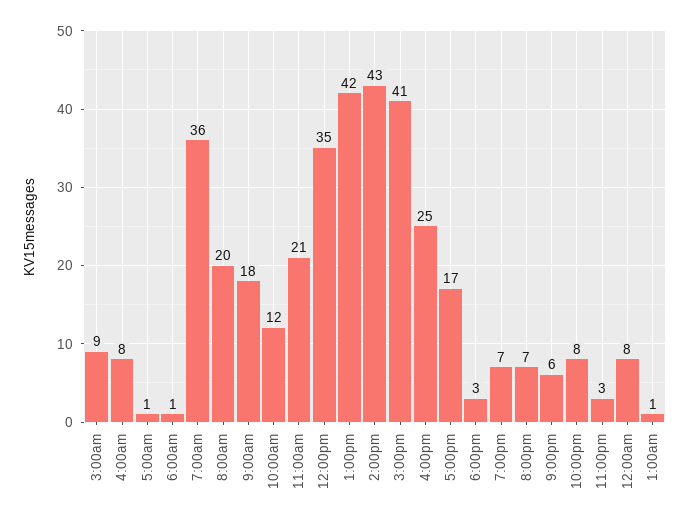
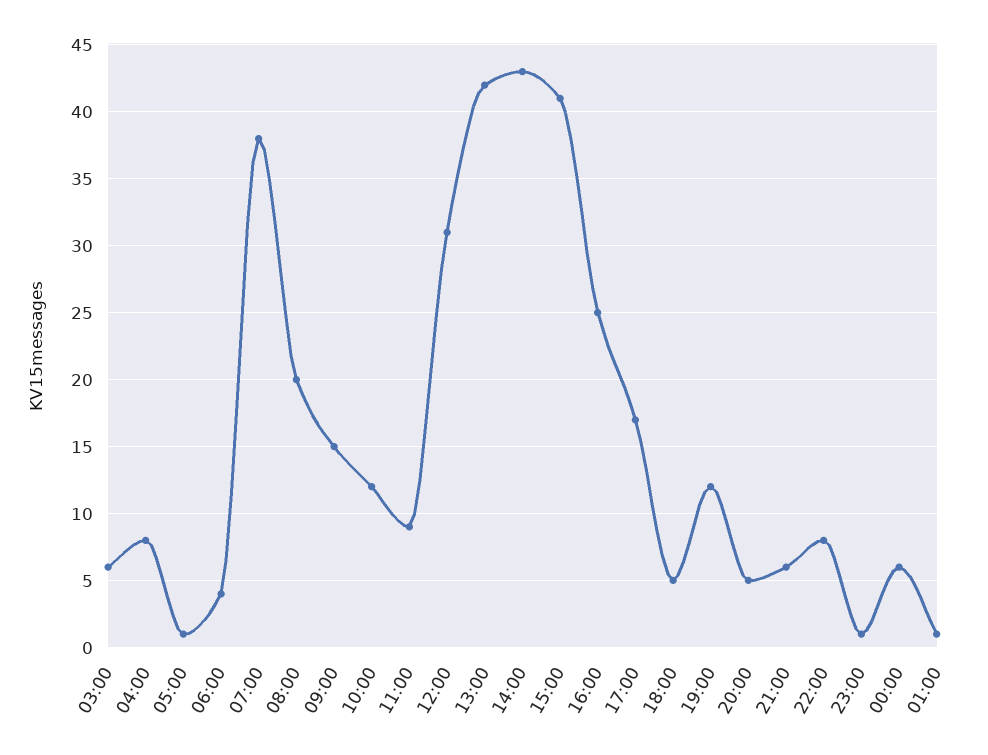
3:00am: 9 -> 6
6:00am: 1 -> 4
7:00am: 36 -> 38
9:00am: 18 -> 15
11:00am: 21 -> 9
12:00pm: 35 -> 31
6:00pm: 3 -> 5
7:00pm: 7 -> 12
8:00pm: 7 -> 5
11:00pm: 3 -> 1
12:00am: 8 -> 6

